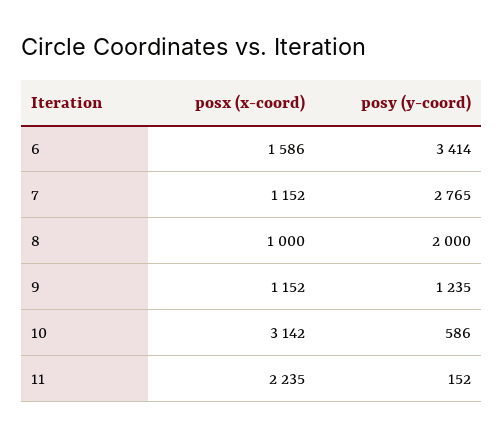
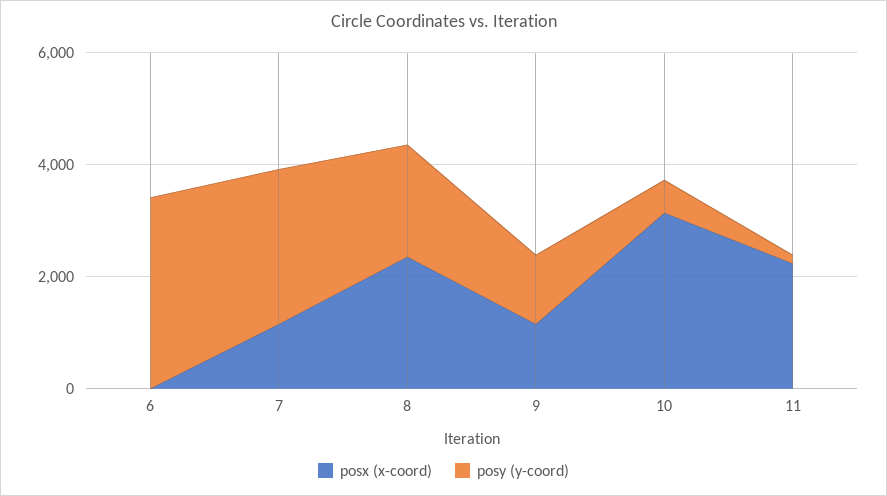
posx (x-coord), 6: 1586 -> 0
posx (x-coord), 8: 1000 -> 2500

